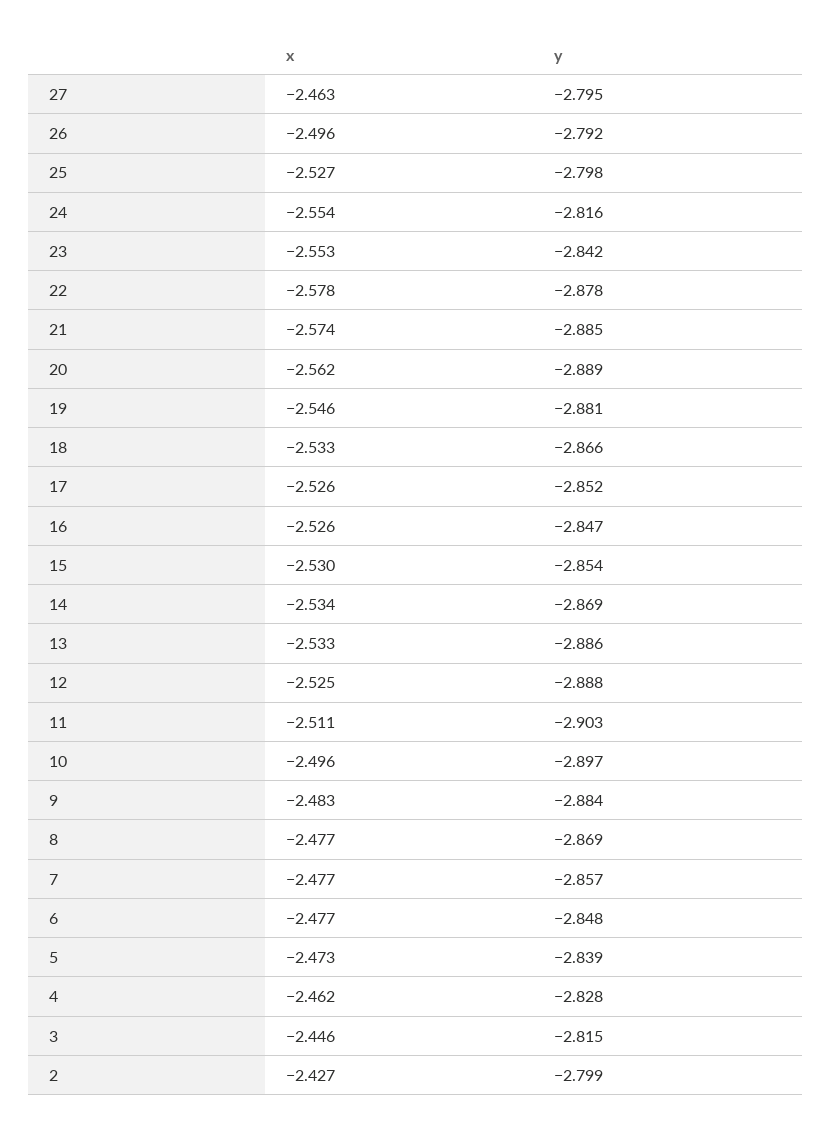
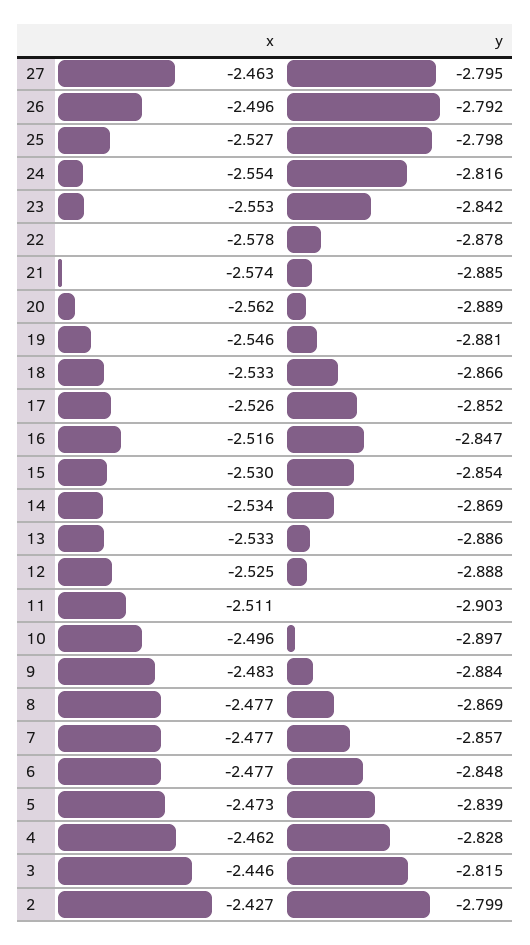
x, 16: -2.526 -> -2.516

